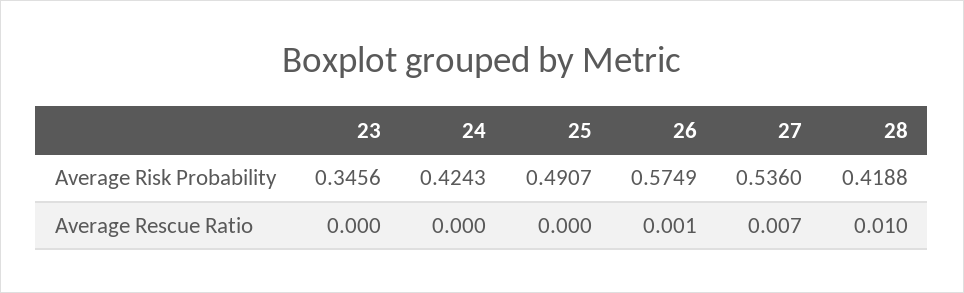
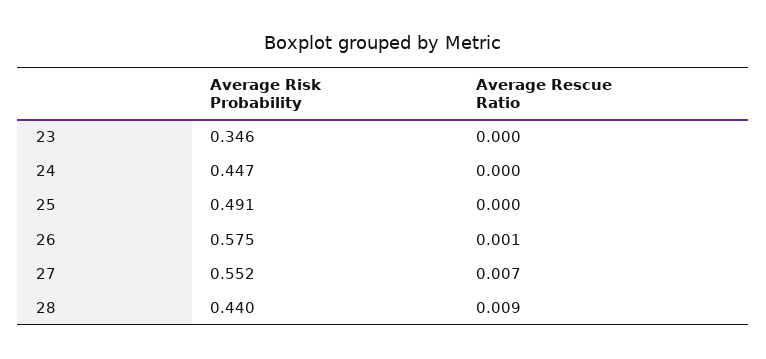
24, Average Risk Probability: 0.4243 -> 0.447
27, Average Risk Probability: 0.536 -> 0.552
28, Average Risk Probability: 0.4188 -> 0.44
28, Average Rescue Ratio: 0.01 -> 0.009

